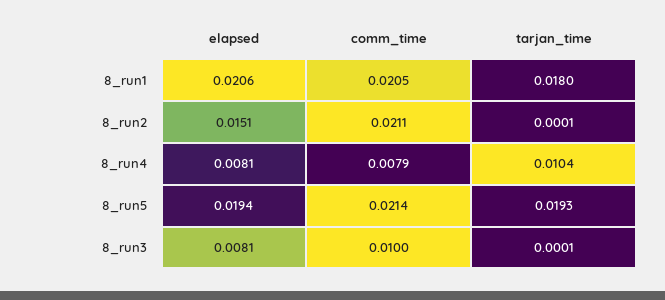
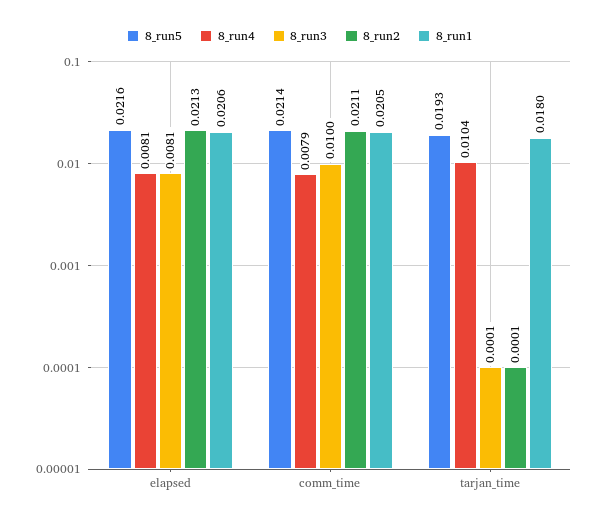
8_run2, elapsed: 0.0151 -> 0.0213
8_run5, elapsed: 0.0194 -> 0.0216

